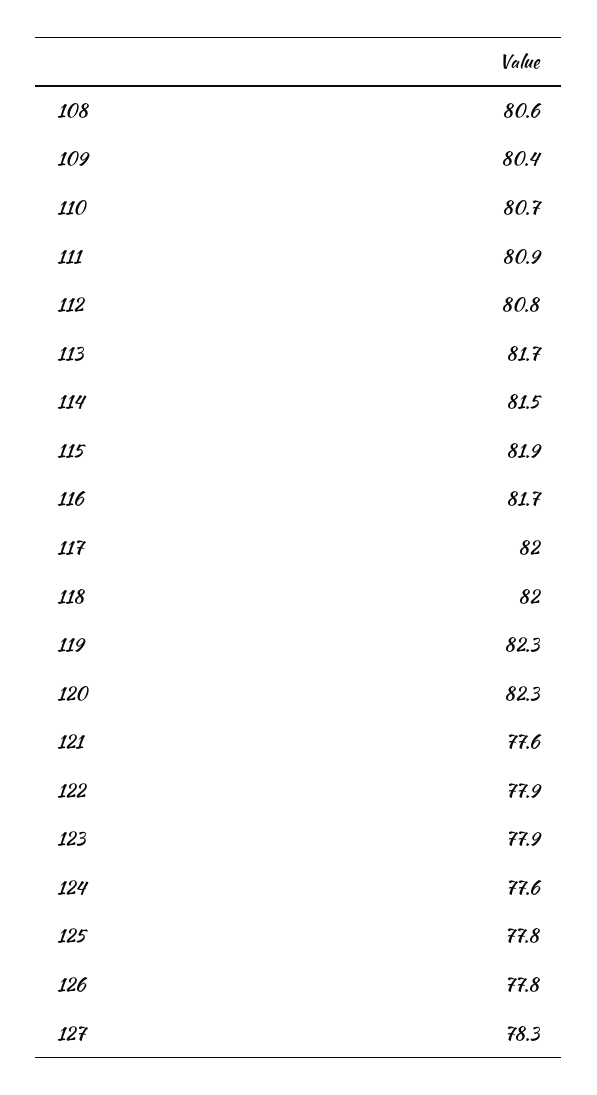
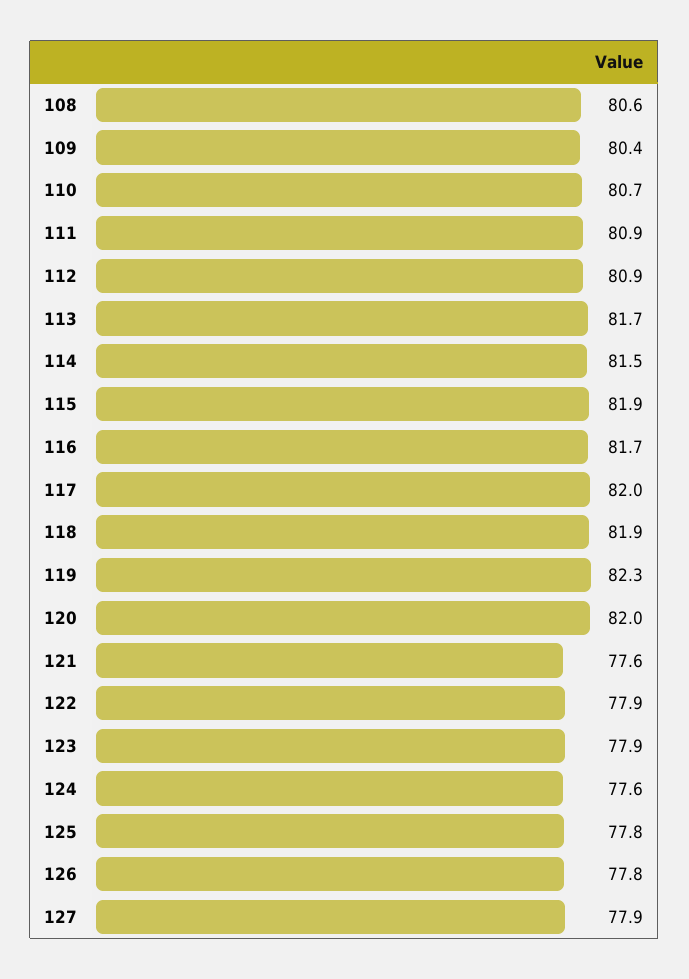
112: 80.8 -> 80.9
118: 82 -> 81.9
120: 82.3 -> 82
127: 78.3 -> 77.9

